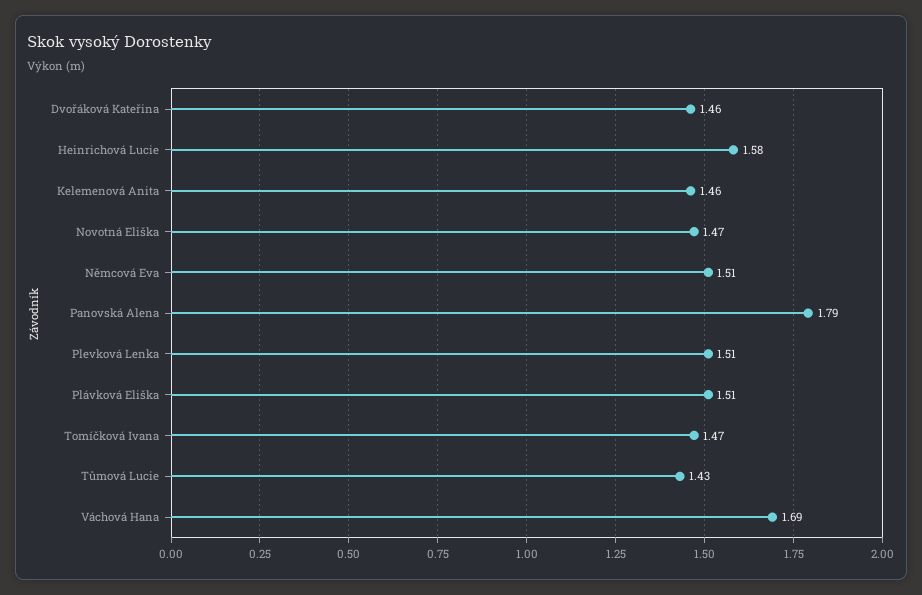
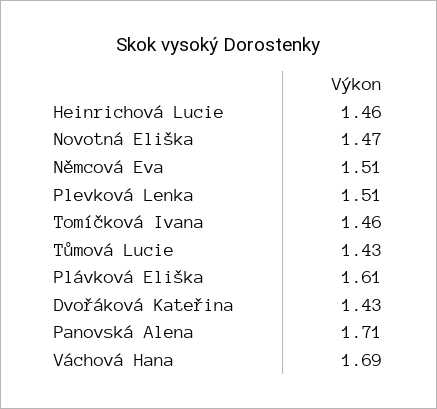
Dvořáková Kateřina: 1.46 -> 1.43
Heinrichová Lucie: 1.58 -> 1.46
Kelemenová Anita: 1.46 -> none
Panovská Alena: 1.79 -> 1.71
Plávková Eliška: 1.51 -> 1.61
Tomíčková Ivana: 1.47 -> 1.46

